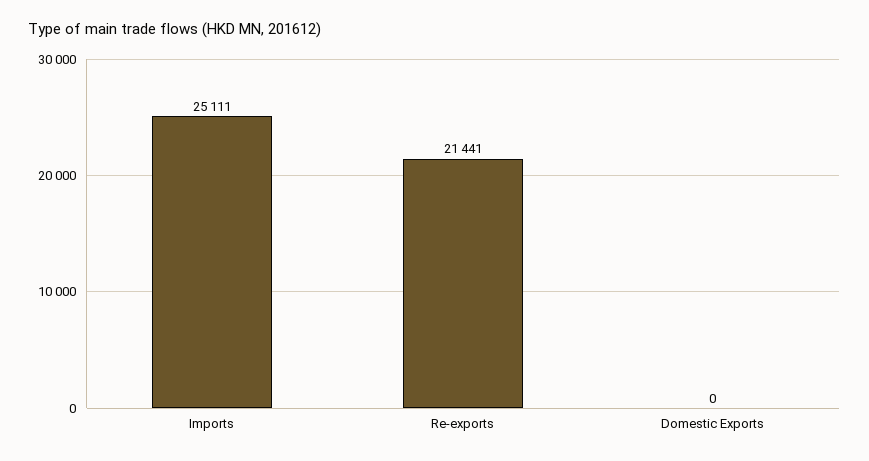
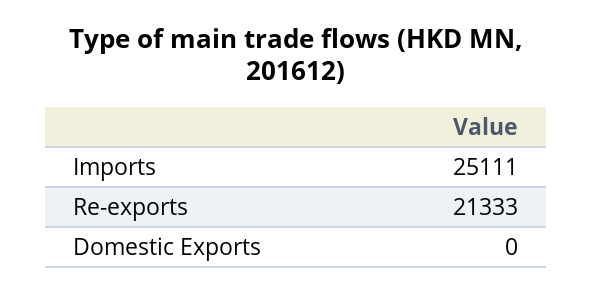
Re-exports: 21441 -> 21333

